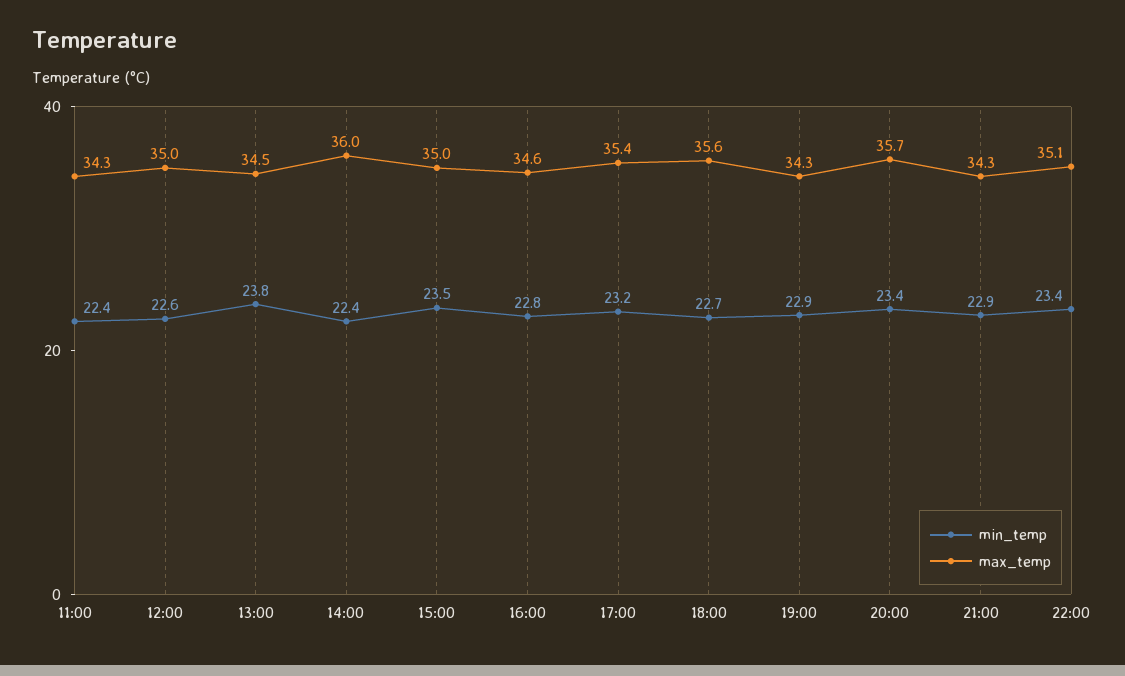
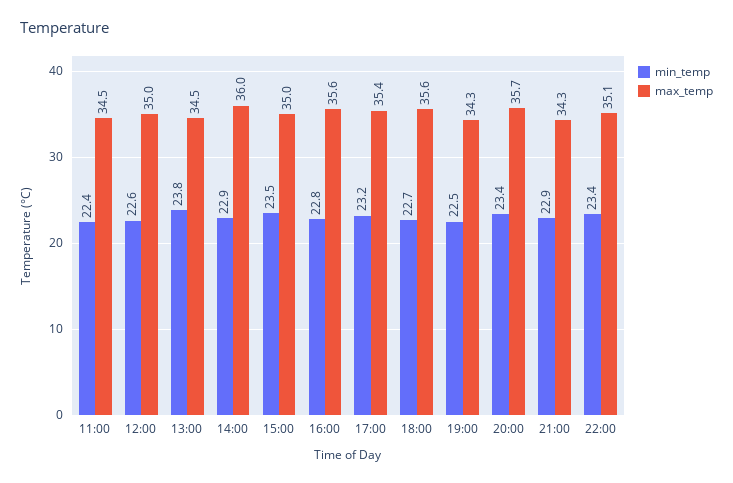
max_temp, 11:00: 34.3 -> 34.5
min_temp, 14:00: 22.4 -> 22.9
max_temp, 16:00: 34.6 -> 35.6
min_temp, 19:00: 22.9 -> 22.5

